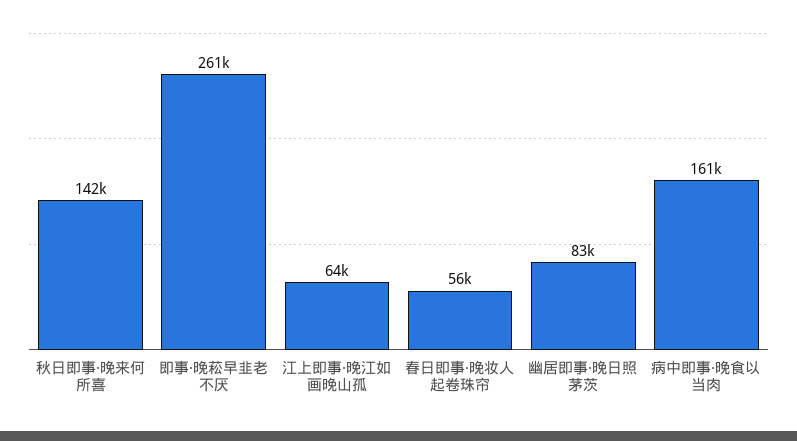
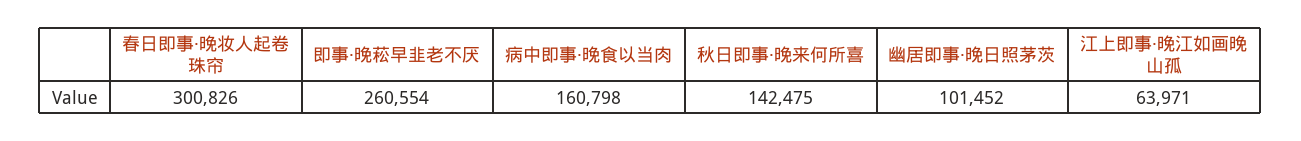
春日即事·晚妆人起卷珠帘: 56000 -> 300826
幽居即事·晚日照茅茨: 83000 -> 101452

